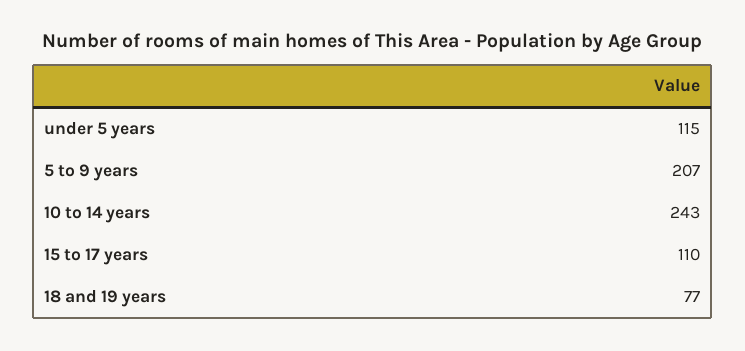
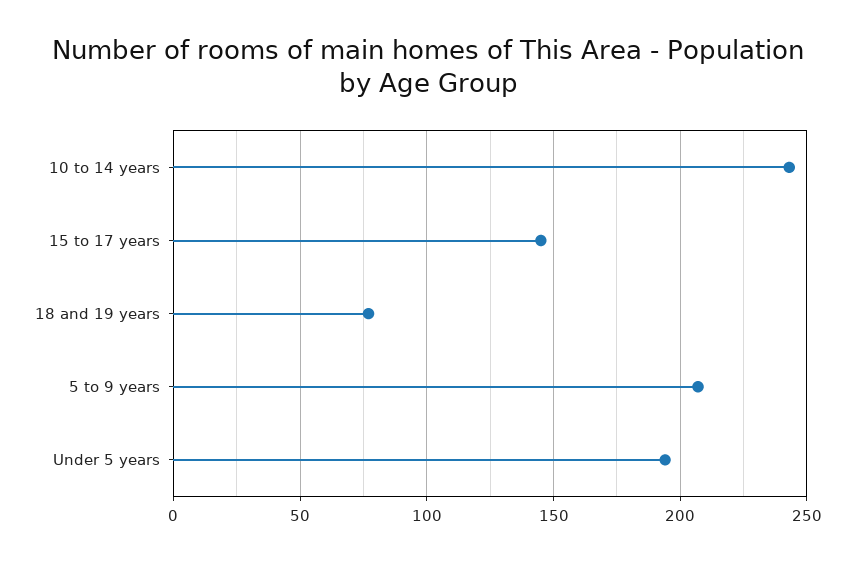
under 5 years: 115 -> 195
15 to 17 years: 110 -> 145

